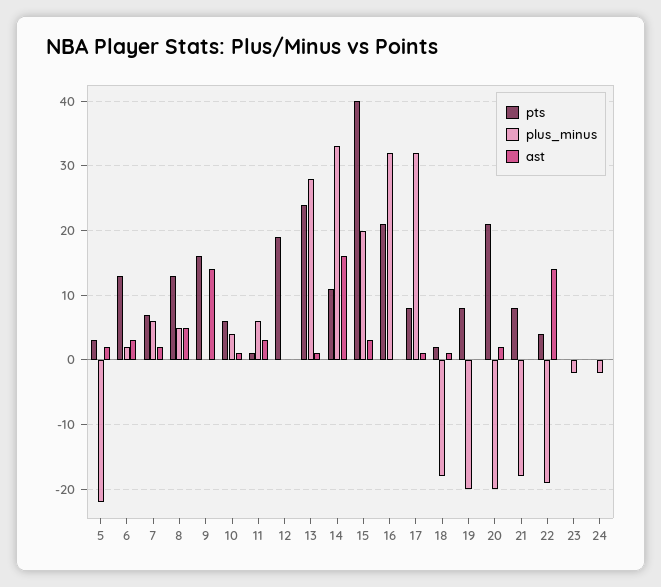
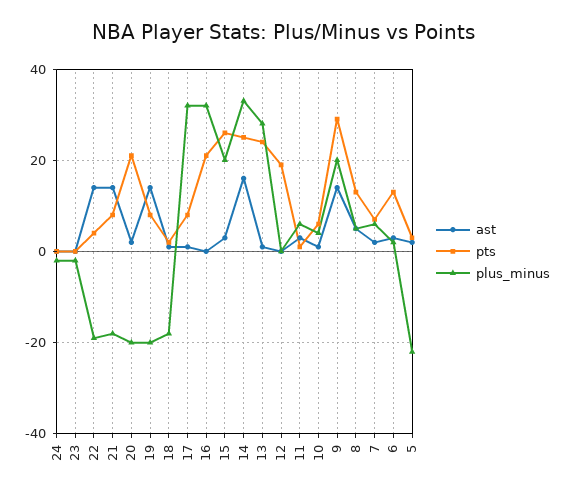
pts, 9: 16 -> 30
plus_minus, 9: 0 -> 20
pts, 14: 11 -> 25
pts, 15: 40 -> 25
ast, 19: 0 -> 15
ast, 21: 0 -> 15

